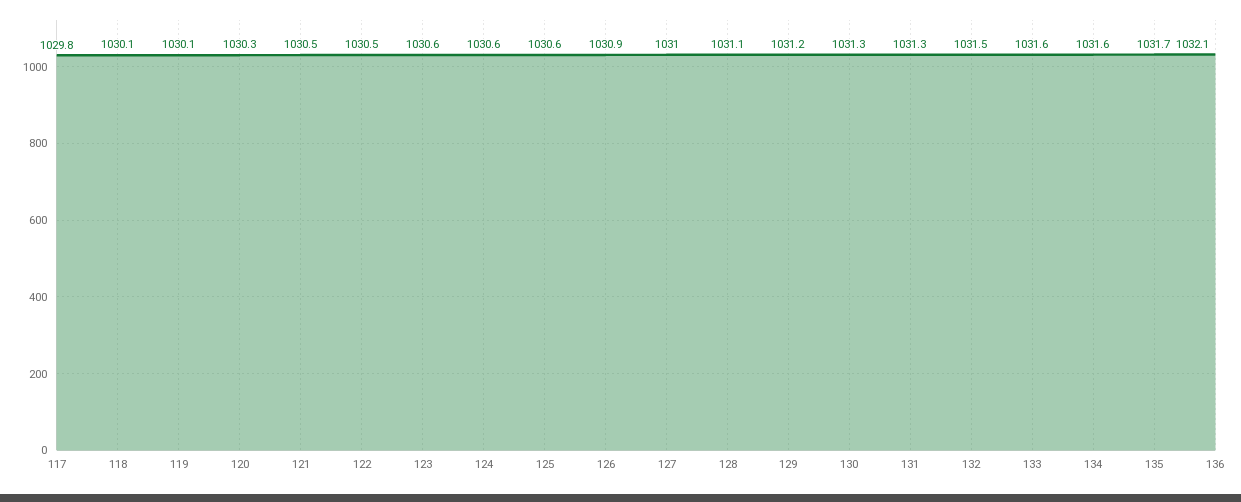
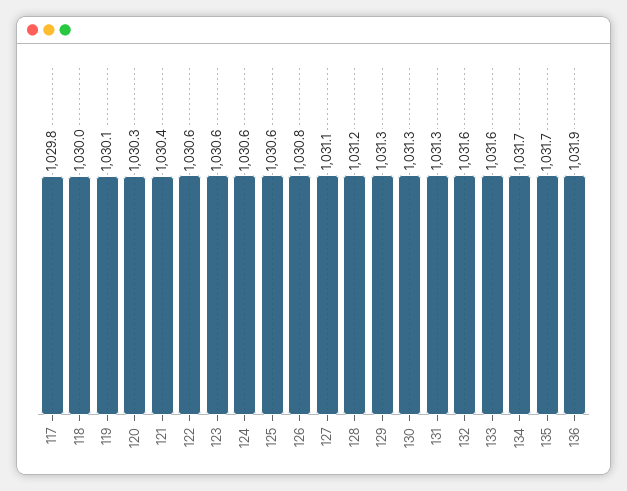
118: 1030.1 -> 1030
121: 1030.5 -> 1030.4
122: 1030.5 -> 1030.6
126: 1030.9 -> 1030.8
127: 1031 -> 1031.1
128: 1031.1 -> 1031.2
129: 1031.2 -> 1031.3
132: 1031.5 -> 1031.6
134: 1031.6 -> 1031.7
136: 1032.1 -> 1031.9

